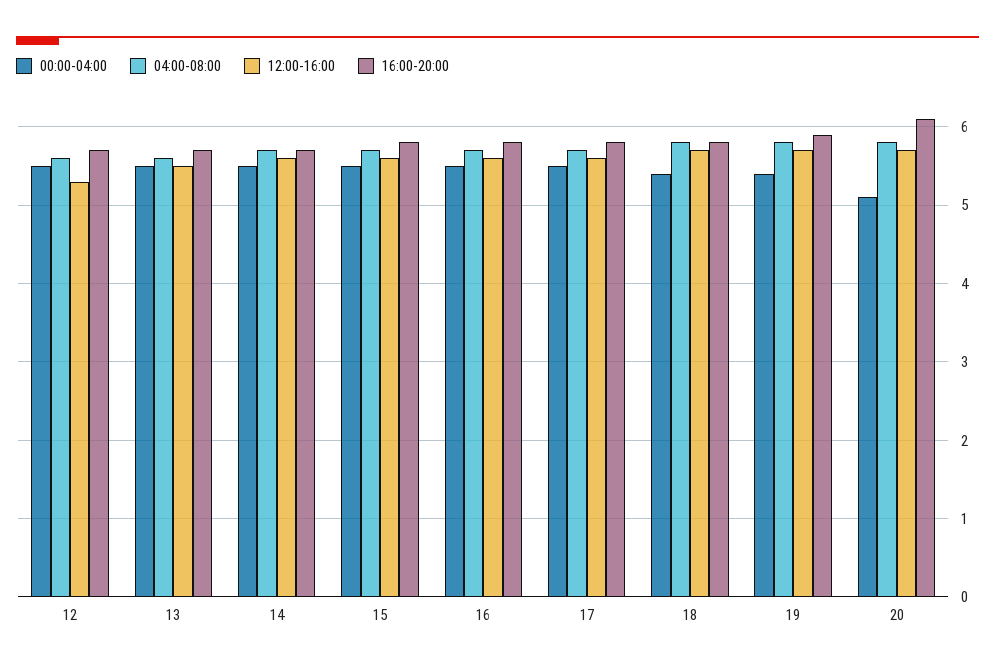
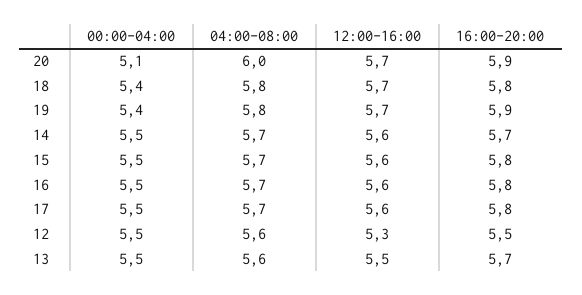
16:00-20:00, 12: 5.7 -> 5.5
04:00-08:00, 20: 5.8 -> 6
16:00-20:00, 20: 6.1 -> 5.9

